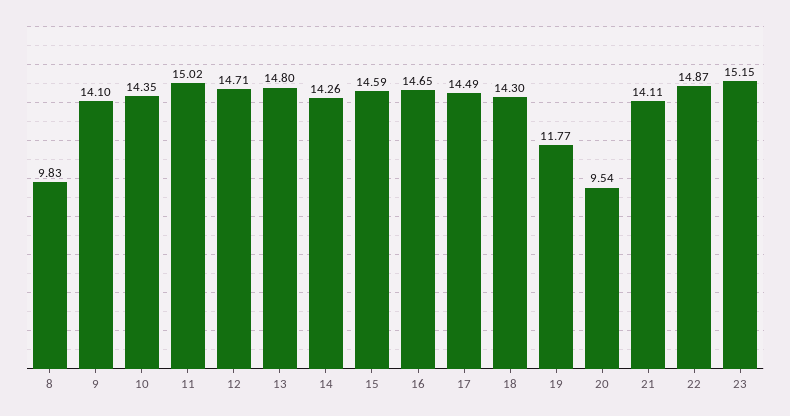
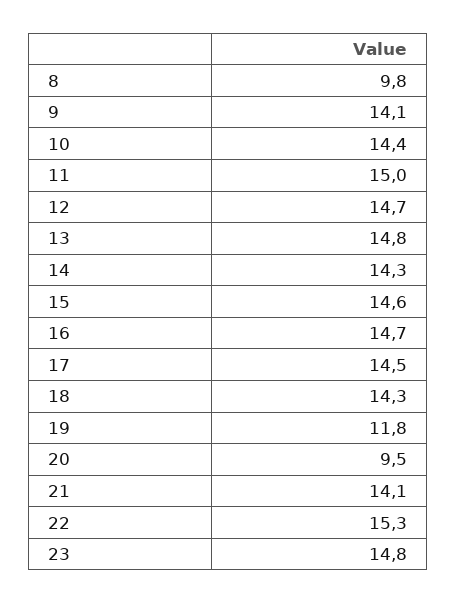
22: 14.87 -> 15.3
23: 15.15 -> 14.8

